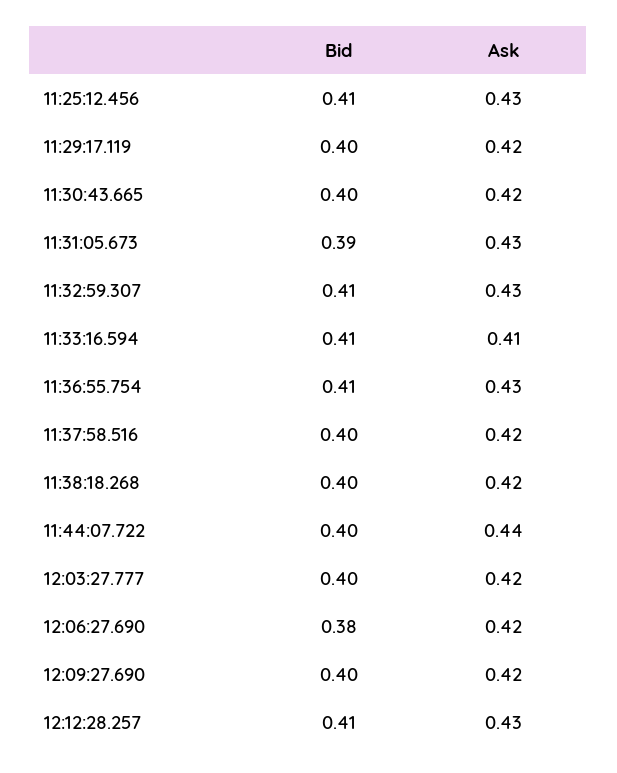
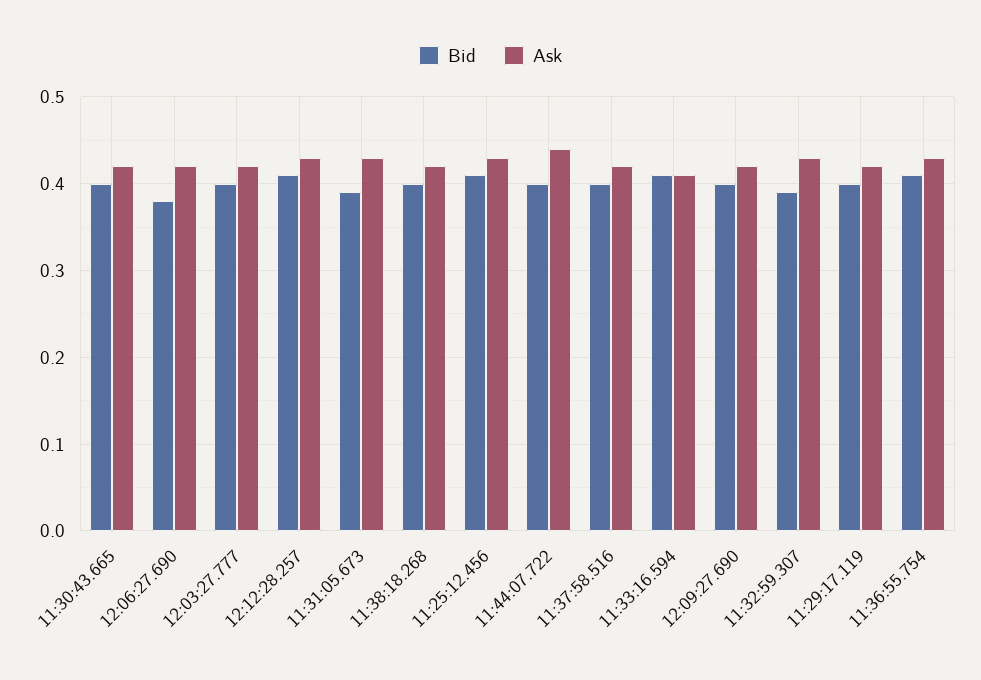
Bid, 11:32:59.307: 0.41 -> 0.39

